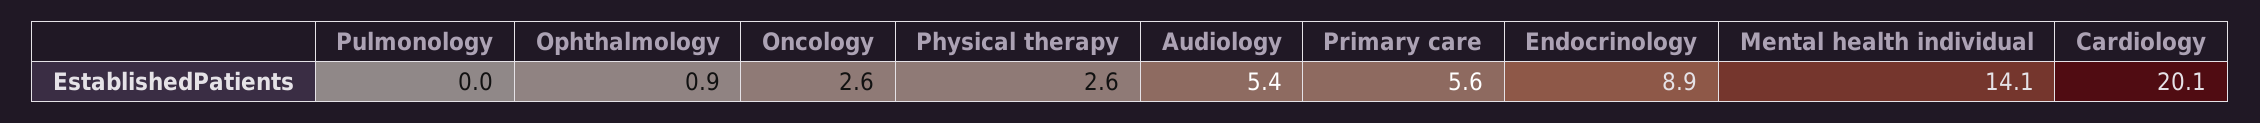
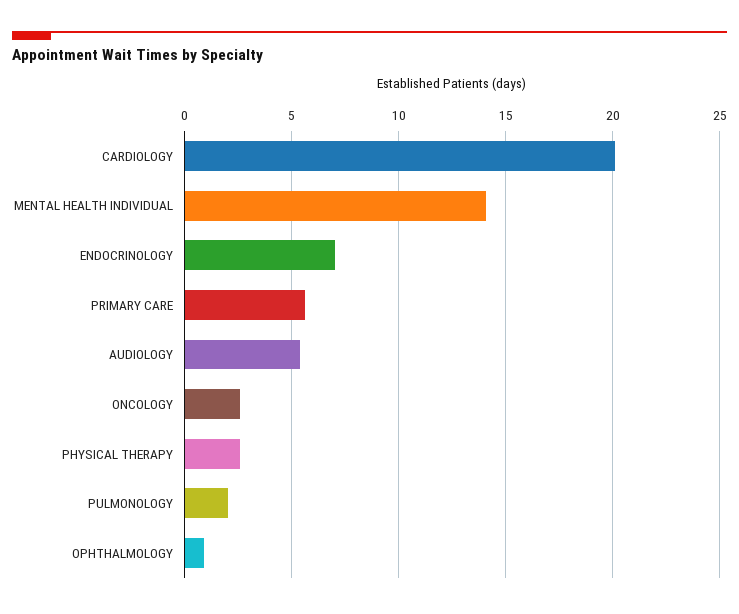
Pulmonology: 0 -> 2
Endocrinology: 8.9 -> 7

